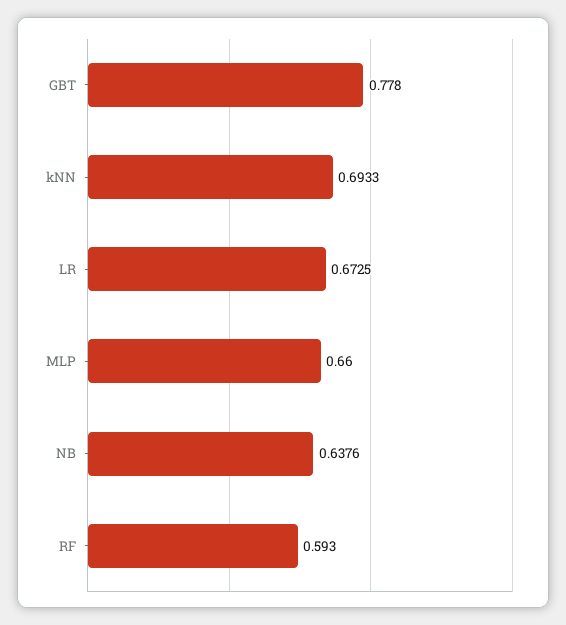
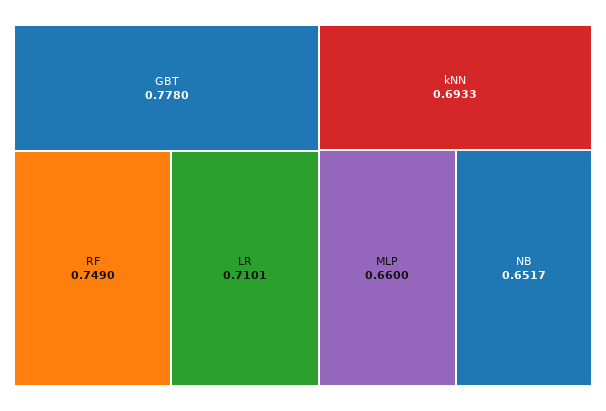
LR: 0.6725 -> 0.7101
NB: 0.6376 -> 0.6517
RF: 0.593 -> 0.749

